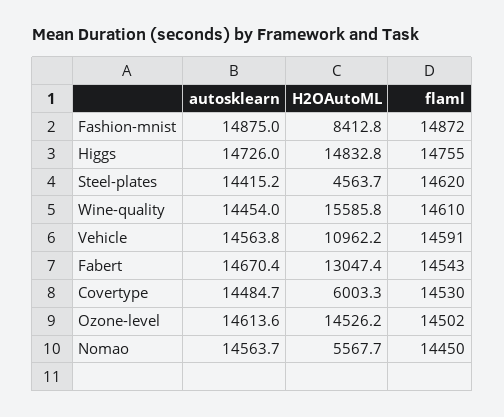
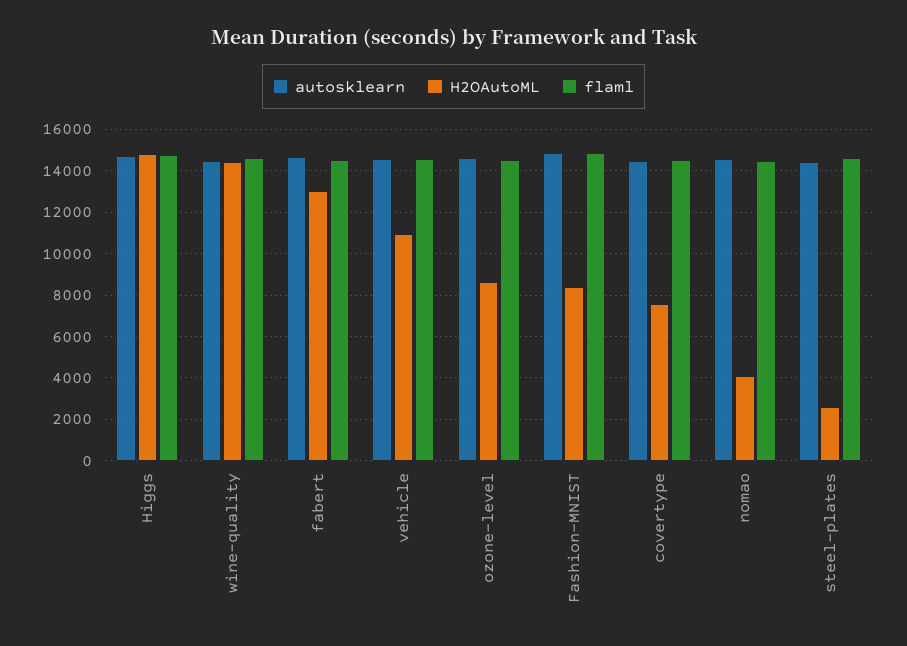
H2OAutoML, Steel-plates: 4563.7 -> 2500
H2OAutoML, Wine-quality: 15585.8 -> 14500
H2OAutoML, Covertype: 6003.3 -> 7500
H2OAutoML, Ozone-level: 14526.2 -> 8500
H2OAutoML, Nomao: 5567.7 -> 4000

